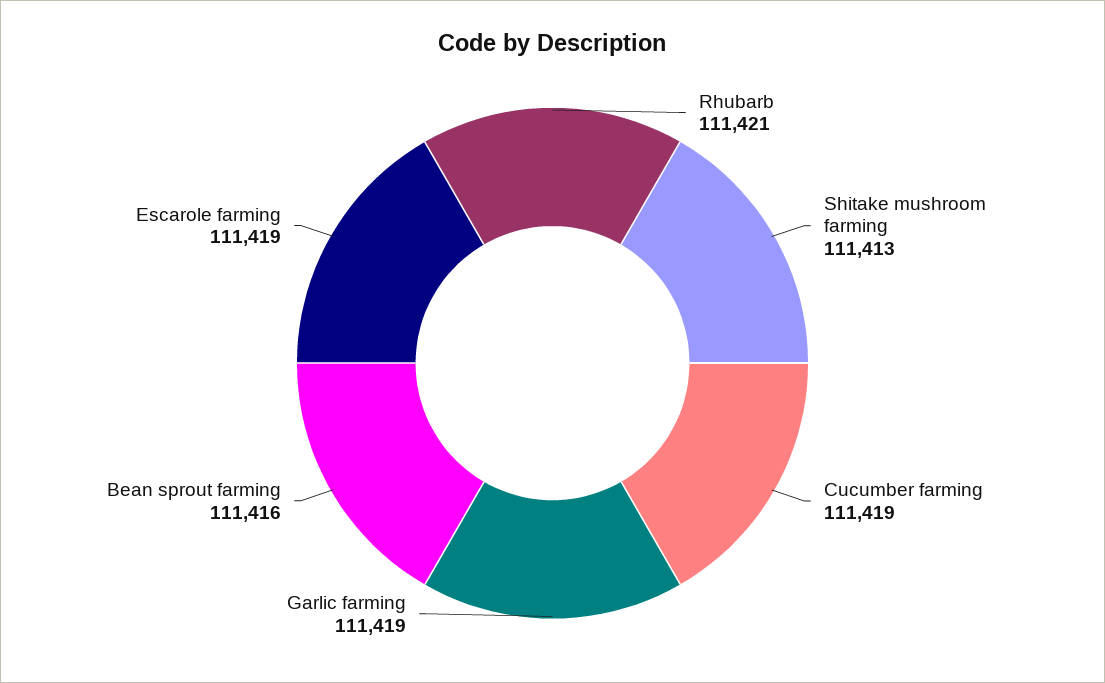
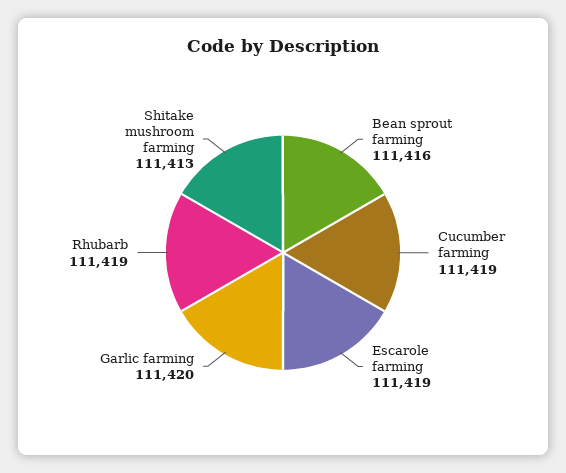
Rhubarb: 111421 -> 111419
Garlic farming: 111419 -> 111420

